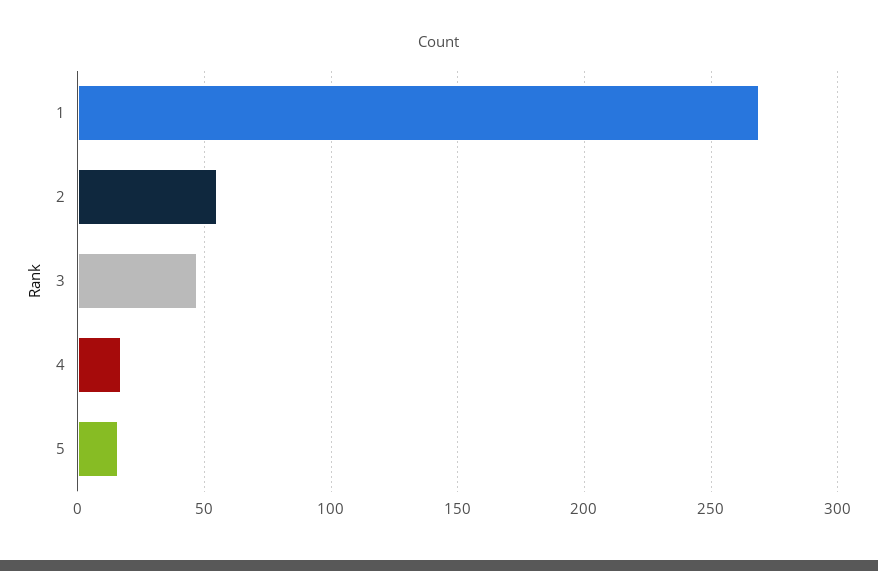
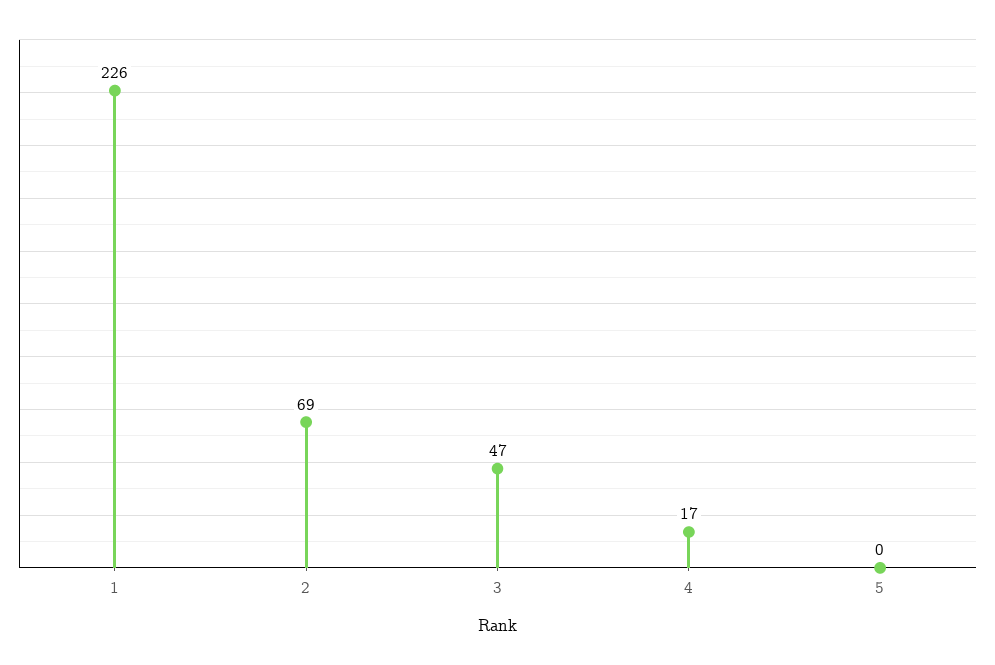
1: 270 -> 226
2: 55 -> 69
5: 15 -> 0

